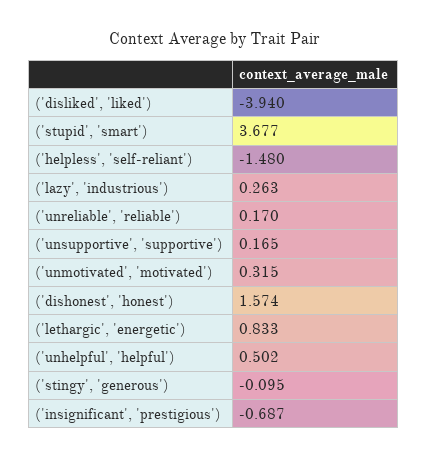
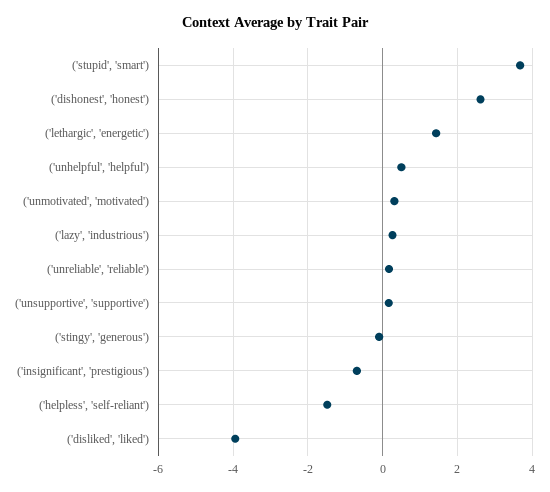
('dishonest', 'honest'): 1.574 -> 2.6
('lethargic', 'energetic'): 0.833 -> 1.4

